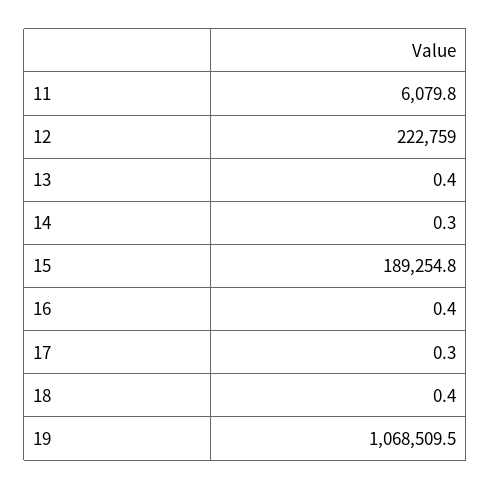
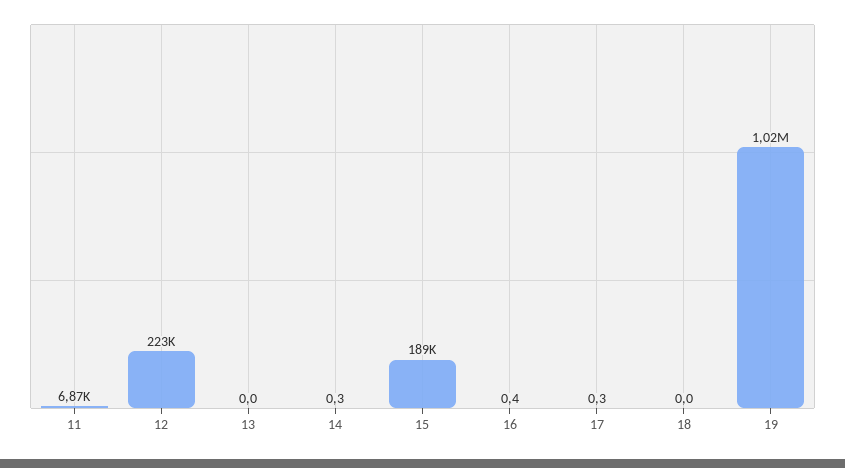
11: 6079.8 -> 6870
13: 0.4 -> 0
18: 0.4 -> 0
19: 1068509.5 -> 1020000

